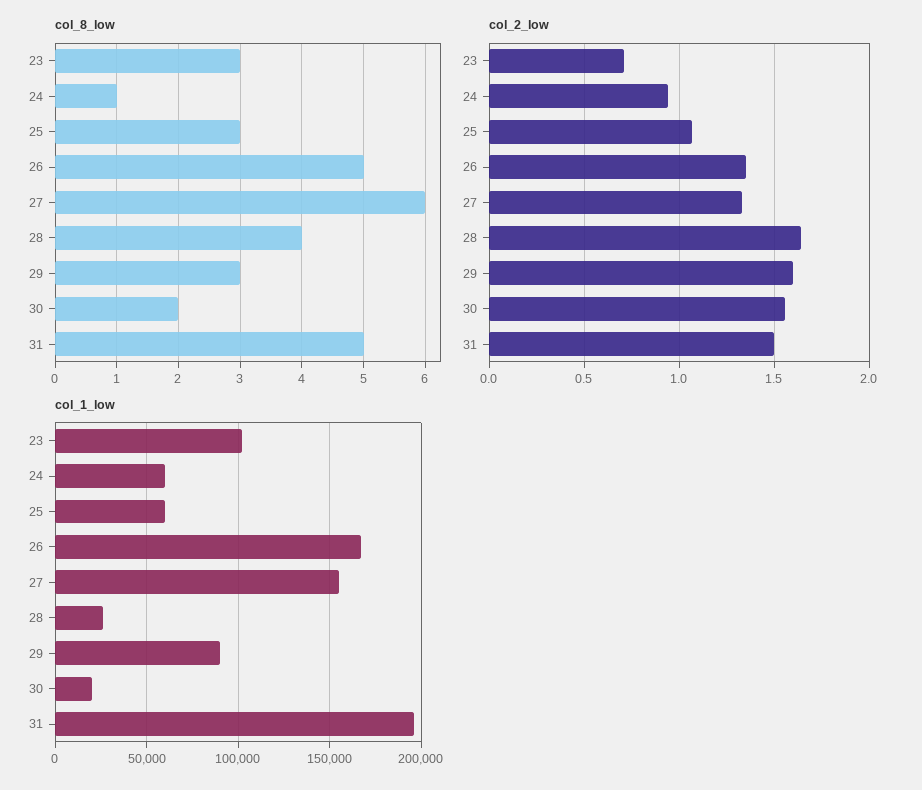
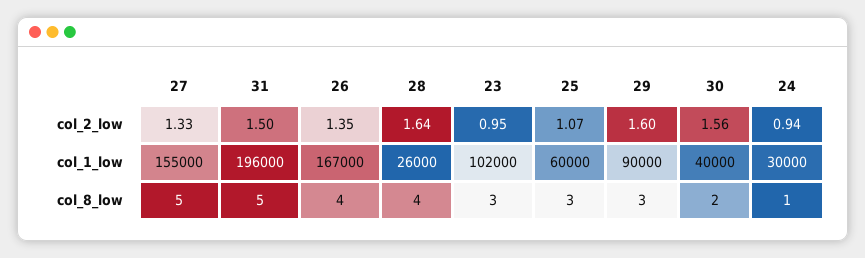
col_8_low, 26: 5 -> 4
col_8_low, 27: 6 -> 5
col_2_low, 23: 0.7 -> 0.95
col_1_low, 24: 60000 -> 30000
col_1_low, 30: 20000 -> 40000

